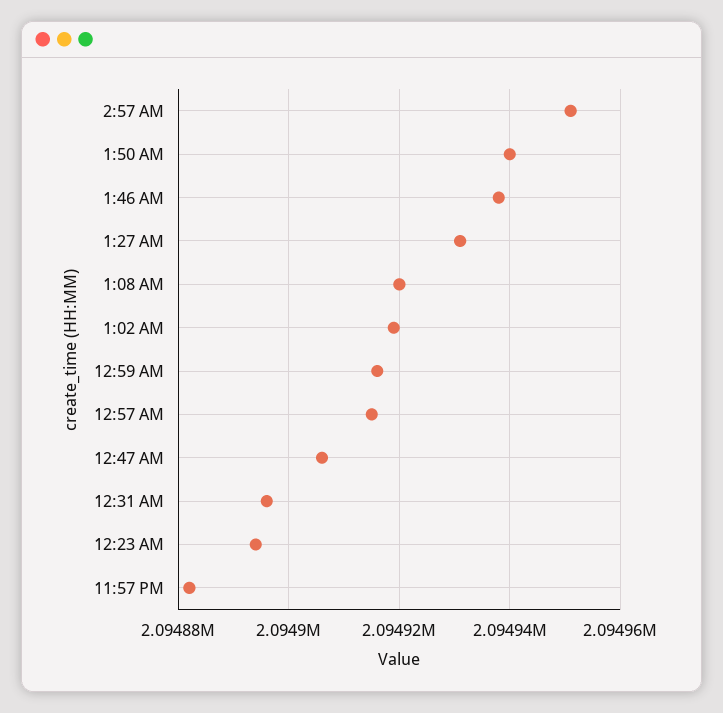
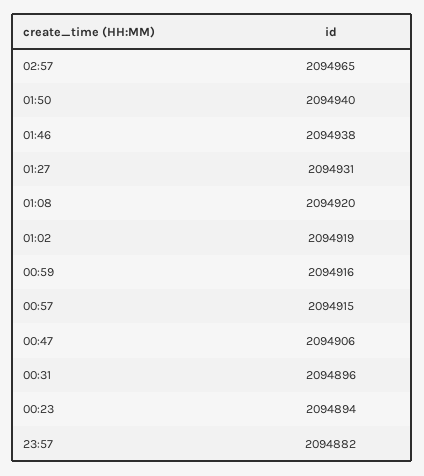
2:57 AM: 2094950 -> 2094965

